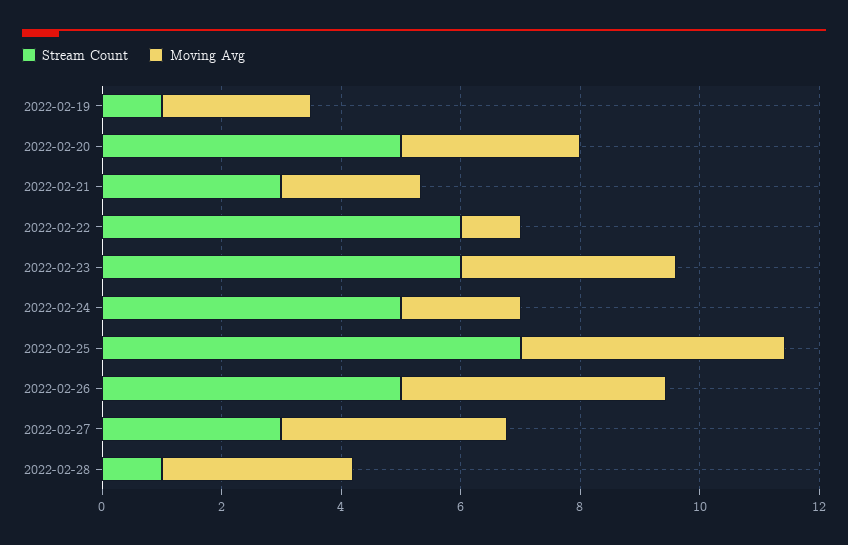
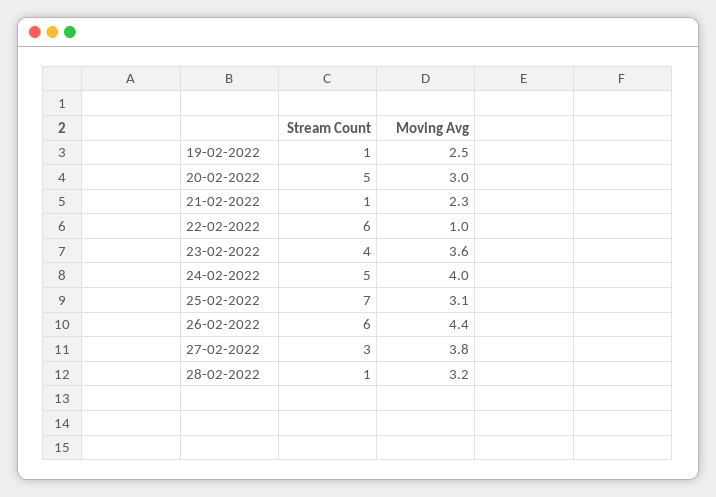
Stream Count, 2022-02-21: 3 -> 1
Stream Count, 2022-02-23: 6 -> 4
Moving Avg, 2022-02-24: 2 -> 4
Moving Avg, 2022-02-25: 4.5 -> 3.1
Stream Count, 2022-02-26: 5 -> 6

